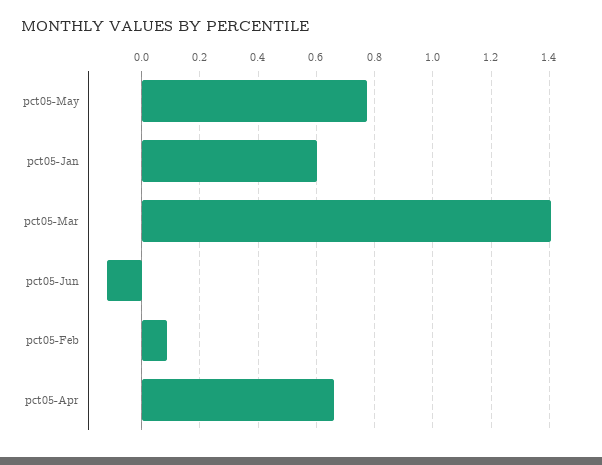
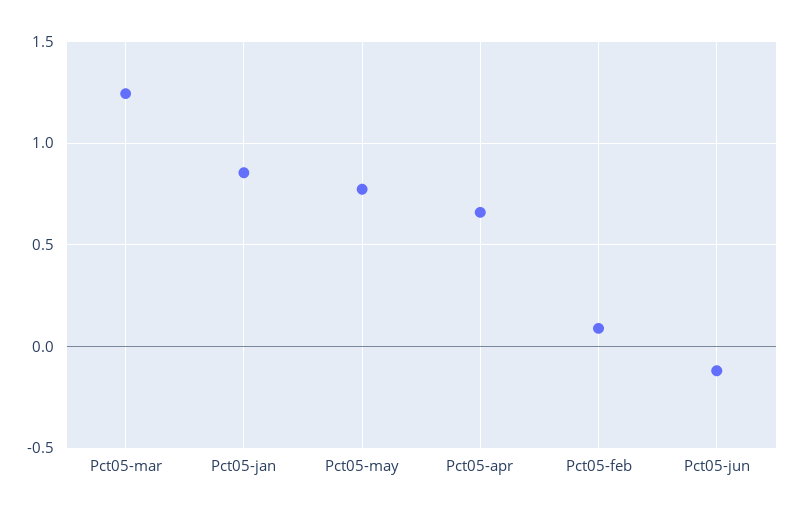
pct05-Jan: 0.6 -> 0.85
pct05-Mar: 1.4 -> 1.25

